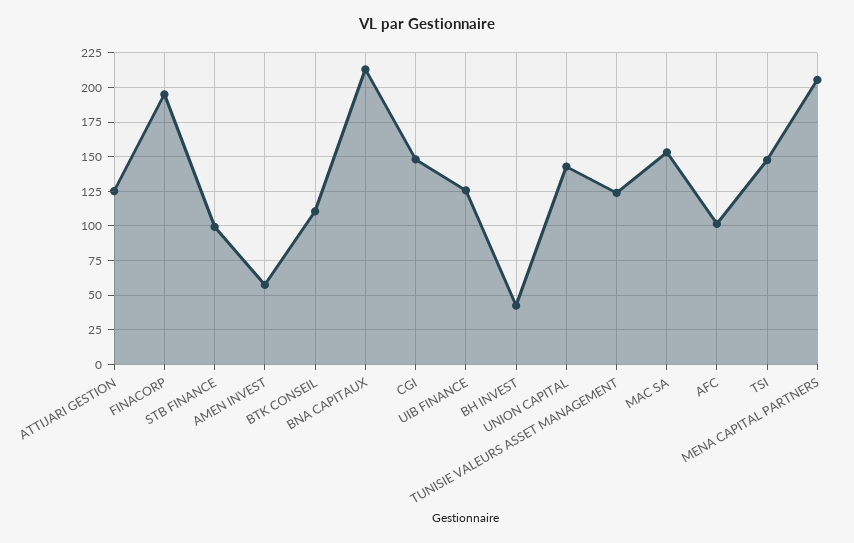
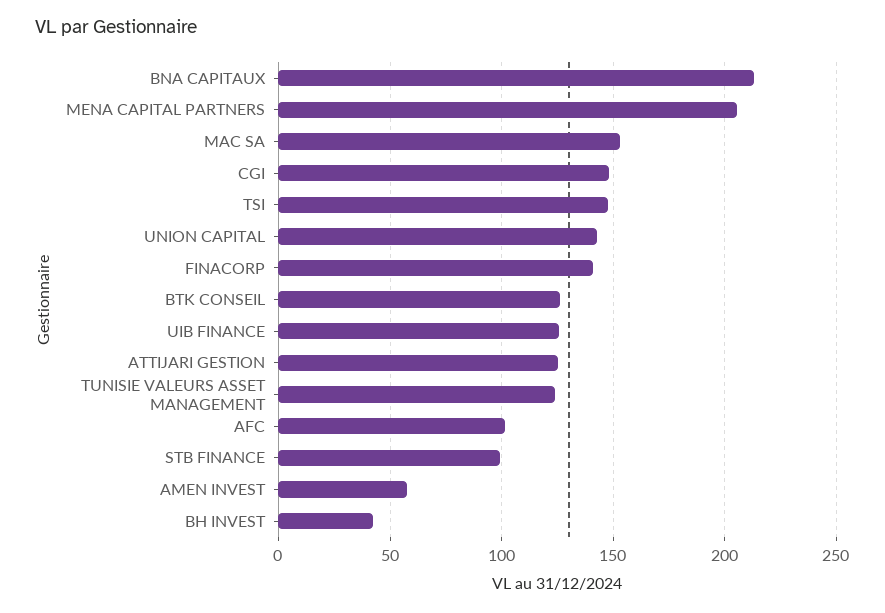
FINACORP: 195 -> 140
BTK CONSEIL: 110 -> 125

